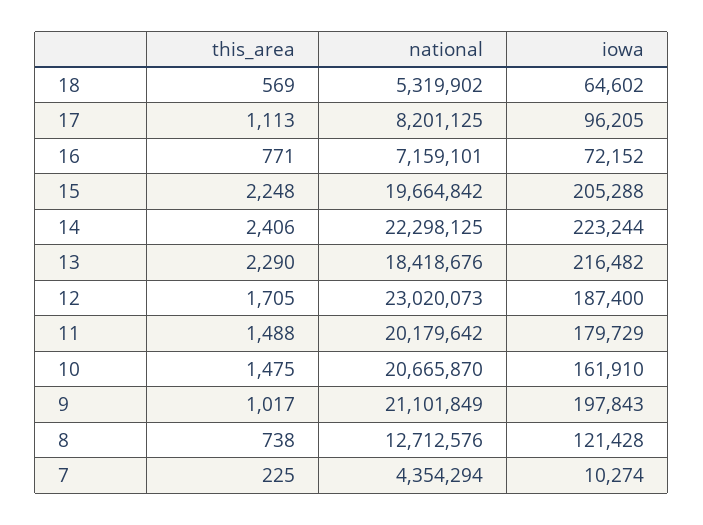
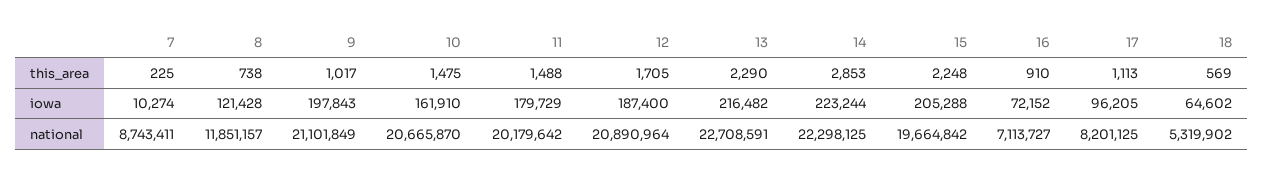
this_area, 16: 771 -> 910
national, 16: 7159101 -> 7113727
this_area, 14: 2406 -> 2853
national, 13: 18418676 -> 22708591
national, 12: 23020073 -> 20890964
national, 8: 12712576 -> 11851157
national, 7: 4354294 -> 8743411

